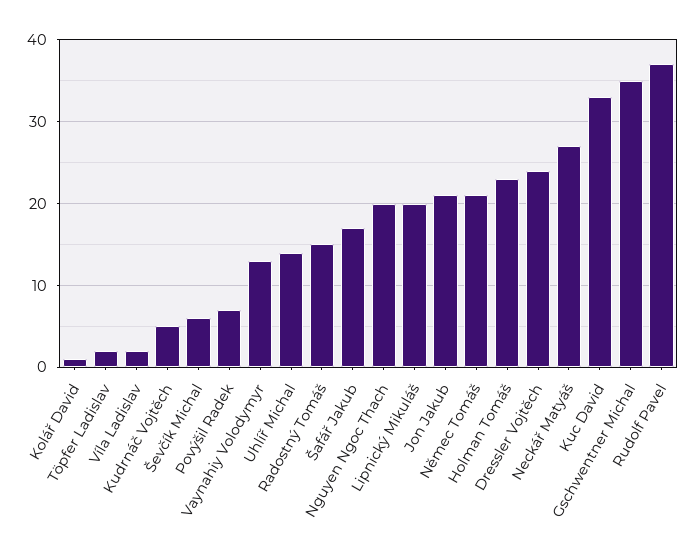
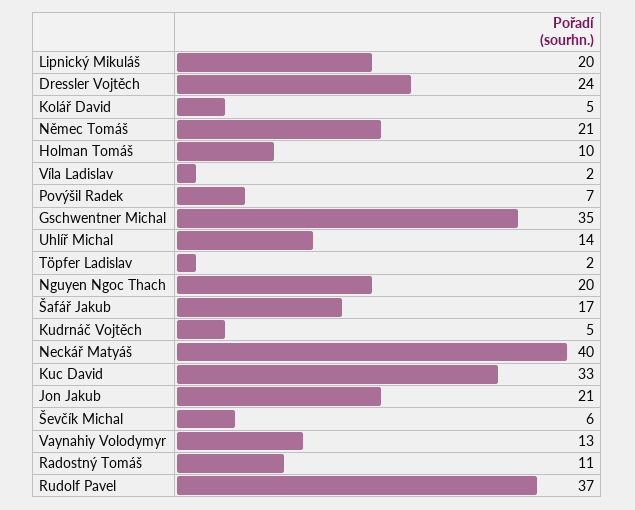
Kolář David: 1 -> 5
Radostný Tomáš: 15 -> 11
Holman Tomáš: 23 -> 10
Neckář Matyáš: 27 -> 40

